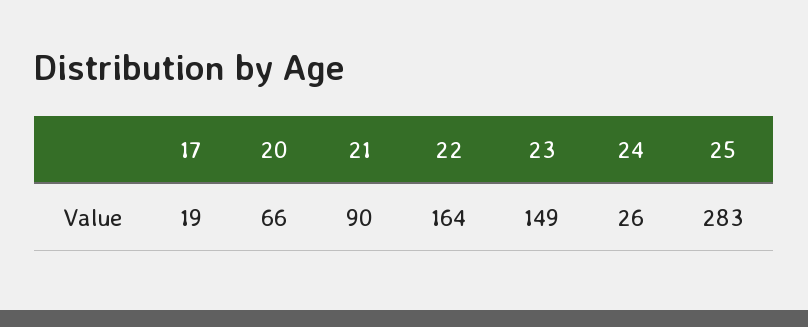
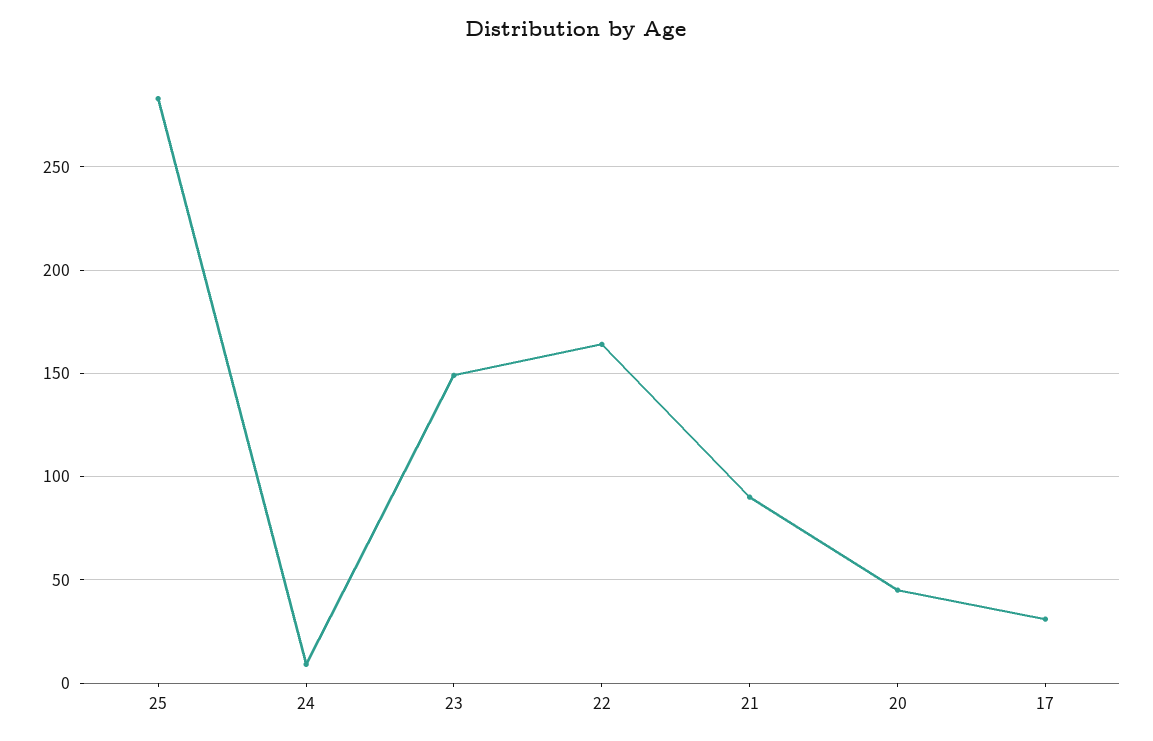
17: 19 -> 30
20: 66 -> 45
24: 26 -> 10

